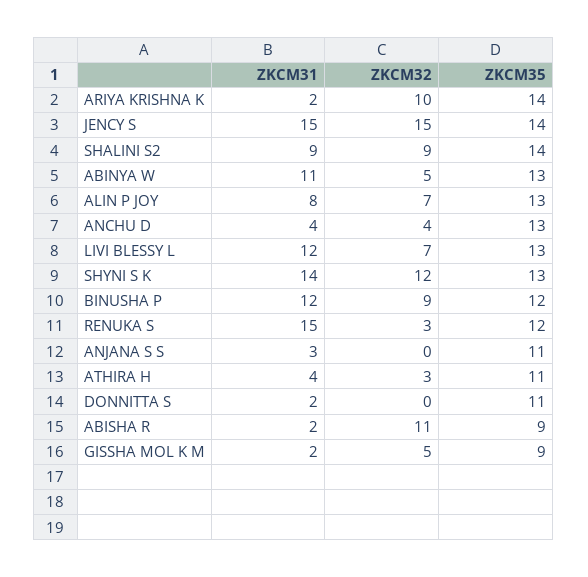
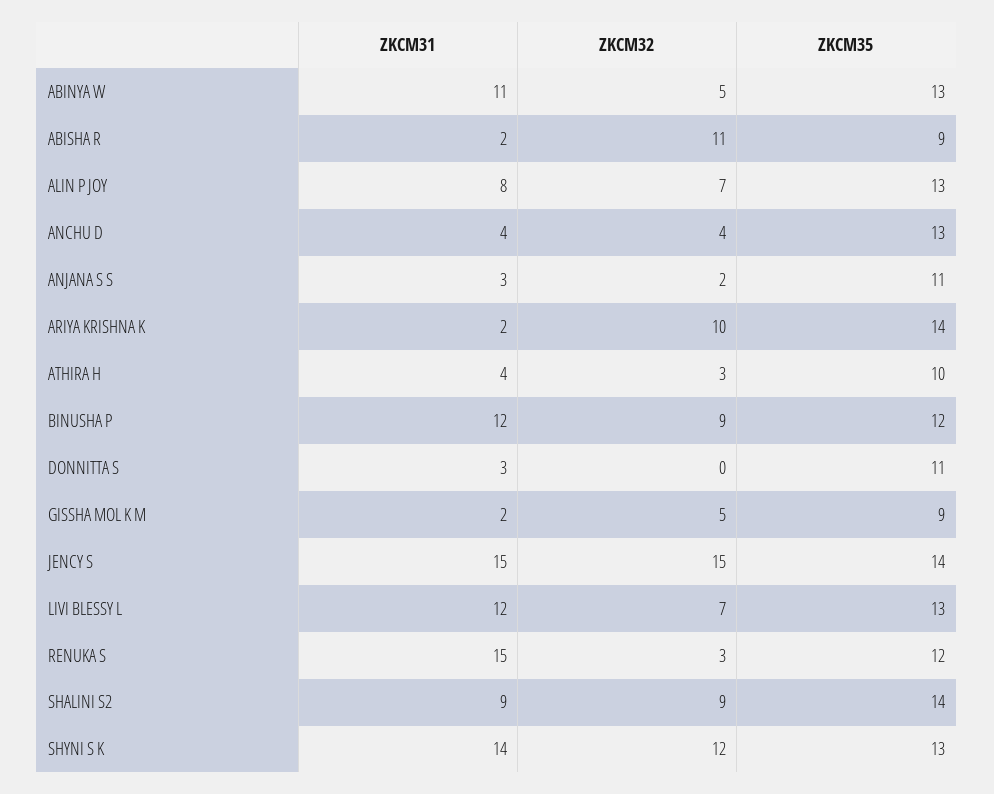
ZKCM32, ANJANA S S: 0 -> 2
ZKCM35, ATHIRA H: 11 -> 10
ZKCM31, DONNITTA S: 2 -> 3

